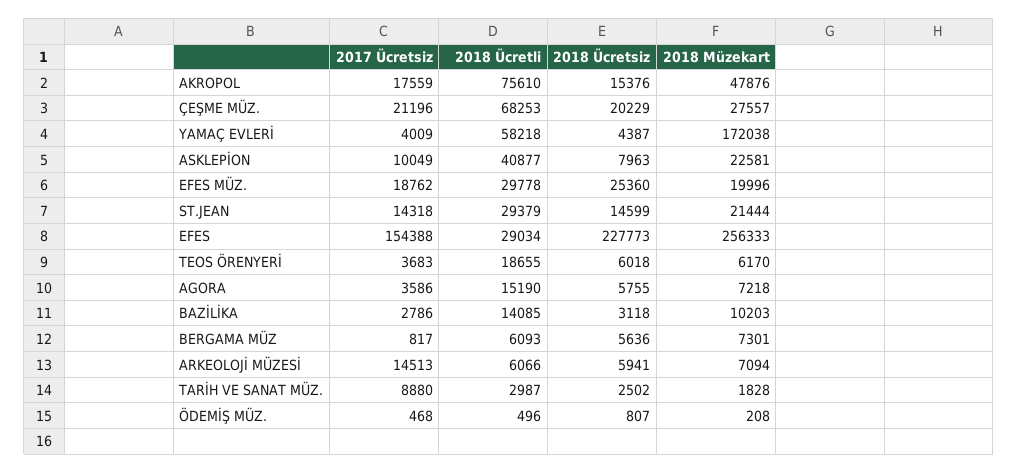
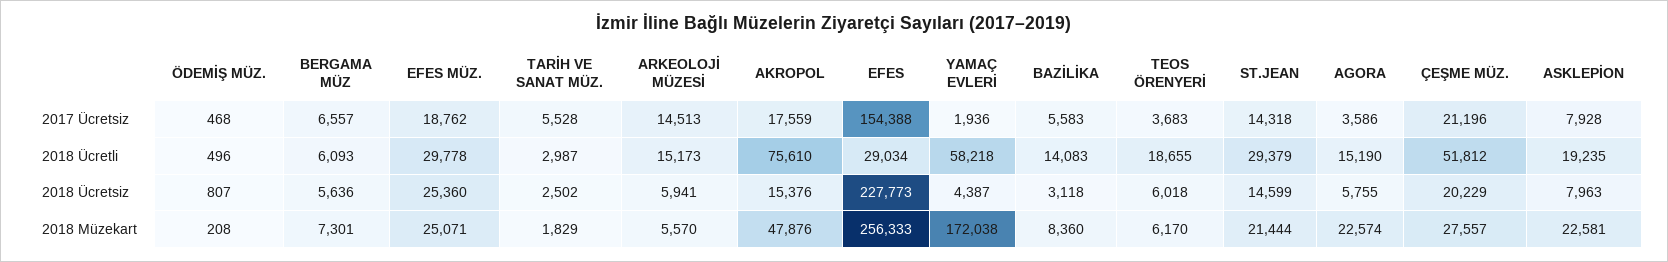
2018 Ücretli, ÇEŞME MÜZ.: 68253 -> 51812
2017 Ücretsiz, YAMAÇ EVLERİ: 4009 -> 1936
2017 Ücretsiz, ASKLEPİON: 10049 -> 7928
2018 Ücretli, ASKLEPİON: 40877 -> 19235
2018 Müzekart, EFES MÜZ.: 19996 -> 25071
2018 Müzekart, AGORA: 7218 -> 22574
2017 Ücretsiz, BAZİLİKA: 2786 -> 5583
2018 Ücretli, BAZİLİKA: 14085 -> 14083
2018 Müzekart, BAZİLİKA: 10203 -> 8360
2017 Ücretsiz, BERGAMA MÜZ: 817 -> 6557
2018 Ücretli, ARKEOLOJİ MÜZESİ: 6066 -> 15173
2018 Müzekart, ARKEOLOJİ MÜZESİ: 7094 -> 5570
2017 Ücretsiz, TARİH VE SANAT MÜZ.: 8880 -> 5528
2018 Müzekart, TARİH VE SANAT MÜZ.: 1828 -> 1829

